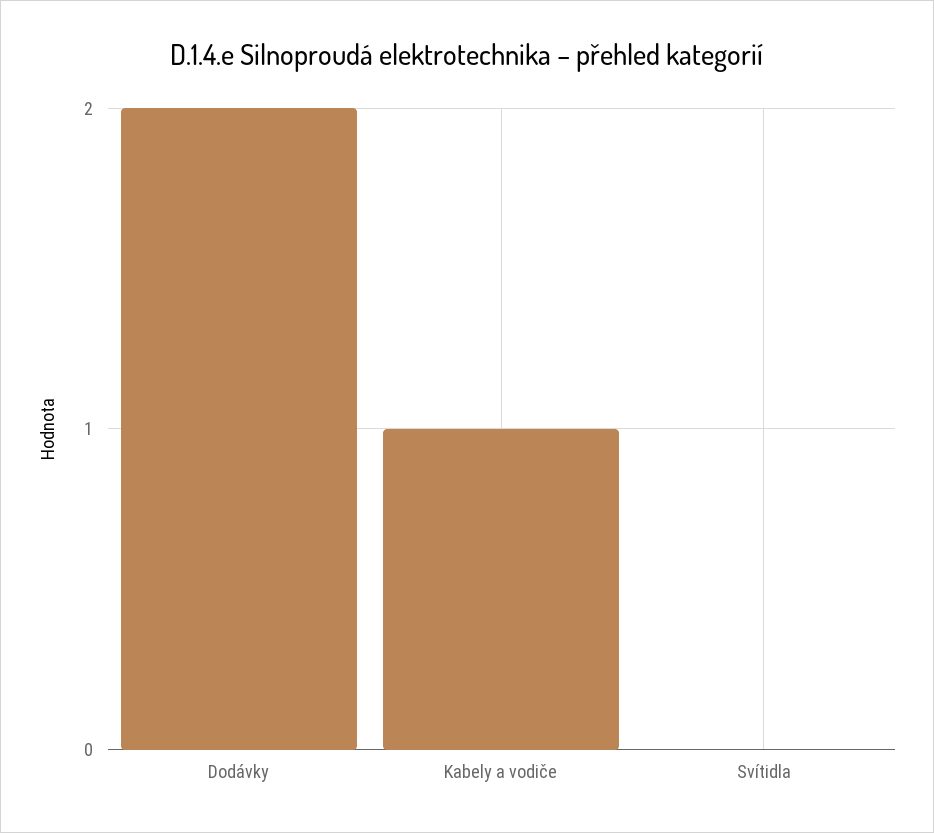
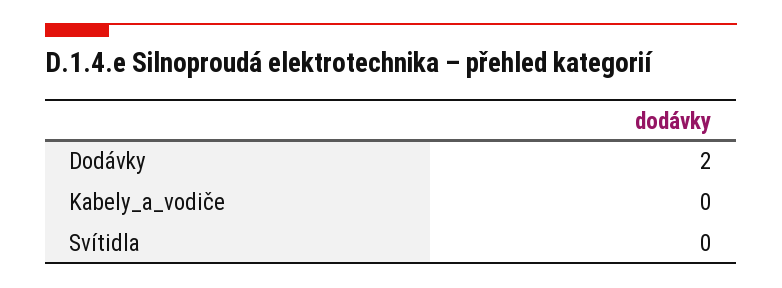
Kabely a vodiče: 1 -> 0

